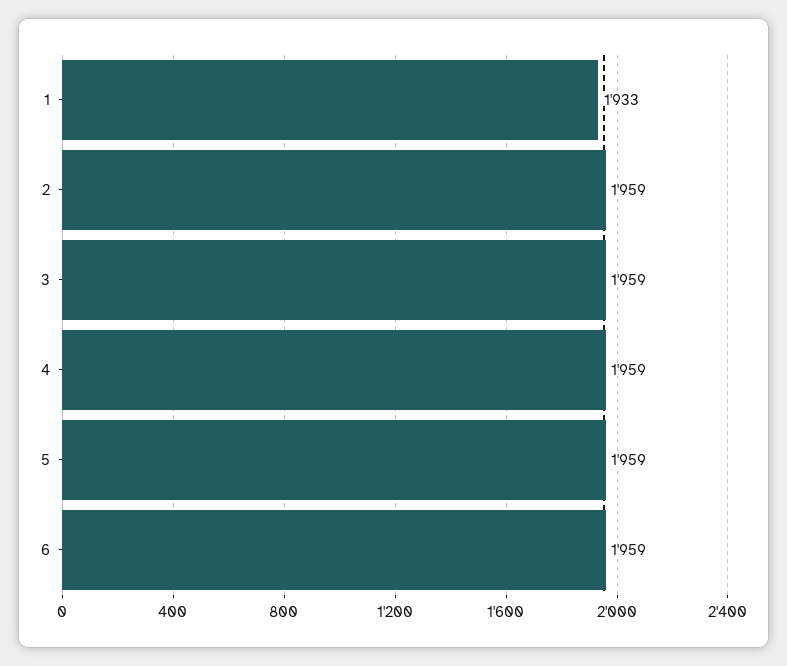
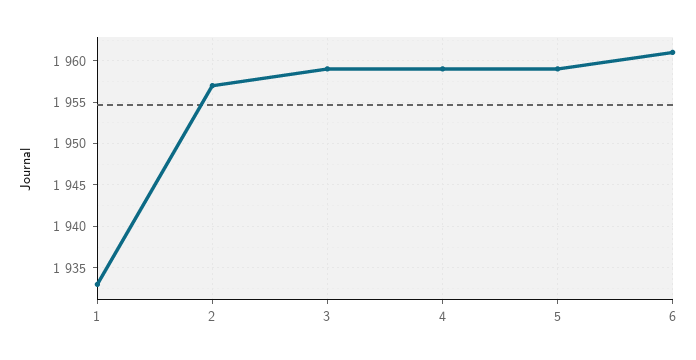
2: 1959 -> 1957
6: 1959 -> 1961

